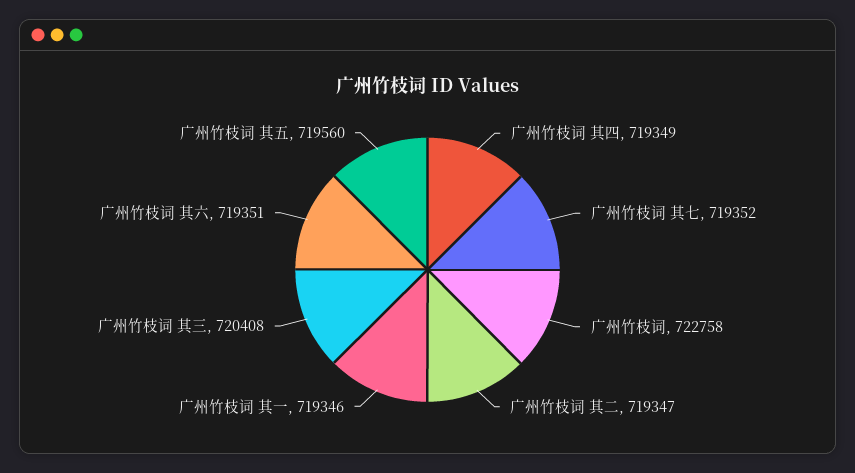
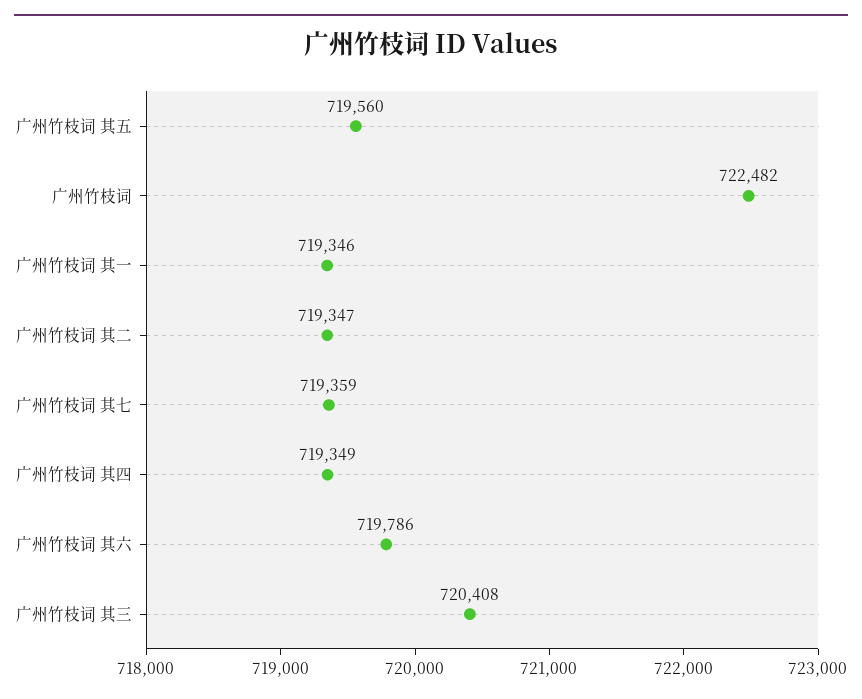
广州竹枝词 其七: 719352 -> 719359
广州竹枝词: 722758 -> 722482
广州竹枝词 其六: 719351 -> 719786

